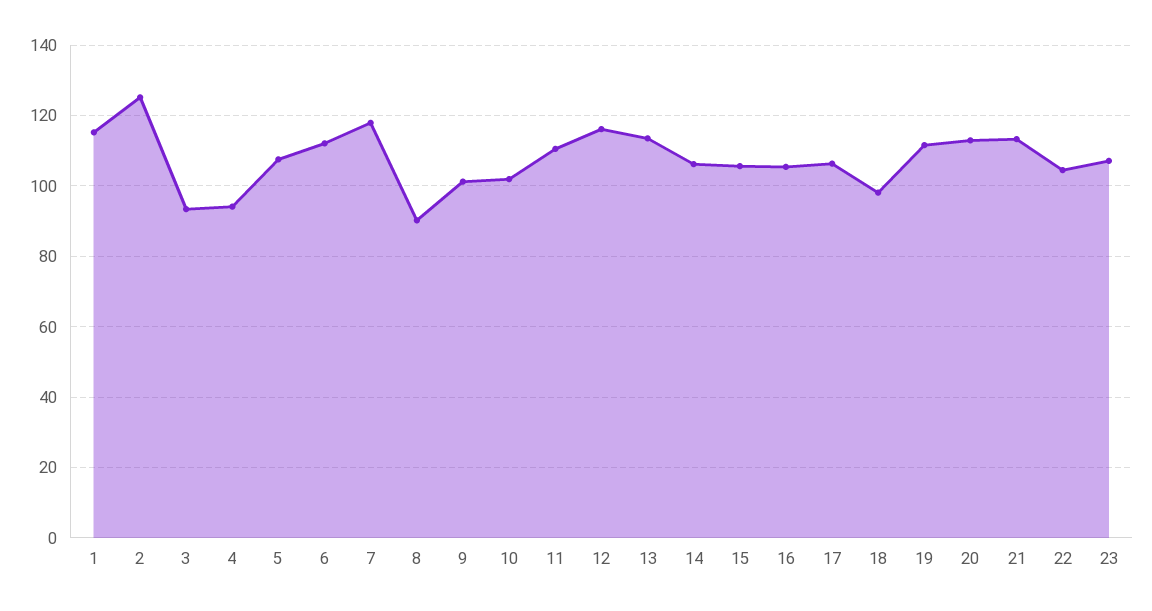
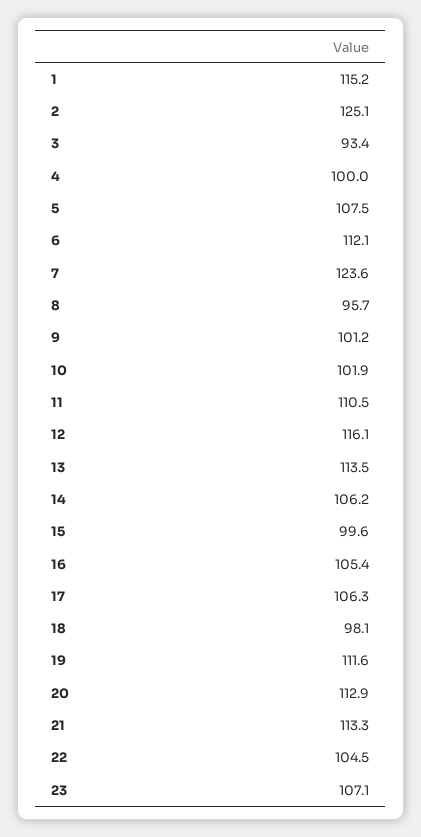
4: 94 -> 100
7: 118 -> 123.6
8: 90 -> 95.7
15: 106 -> 99.6

